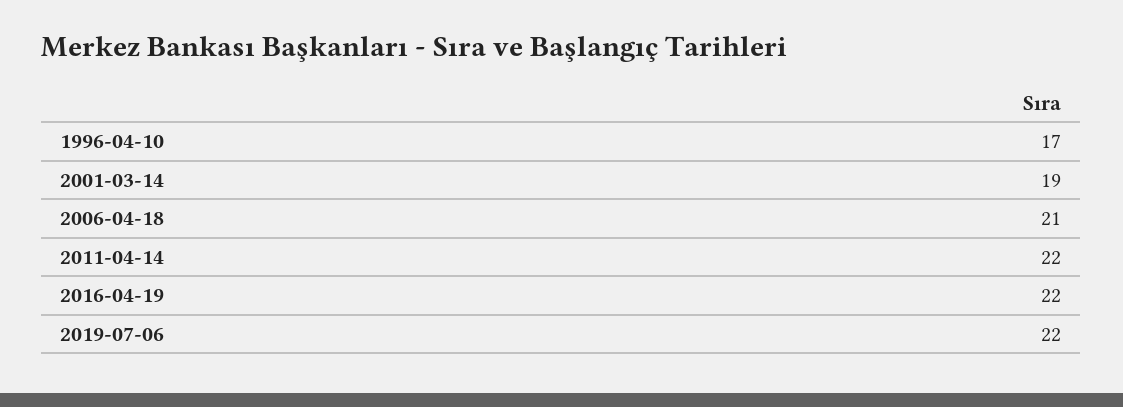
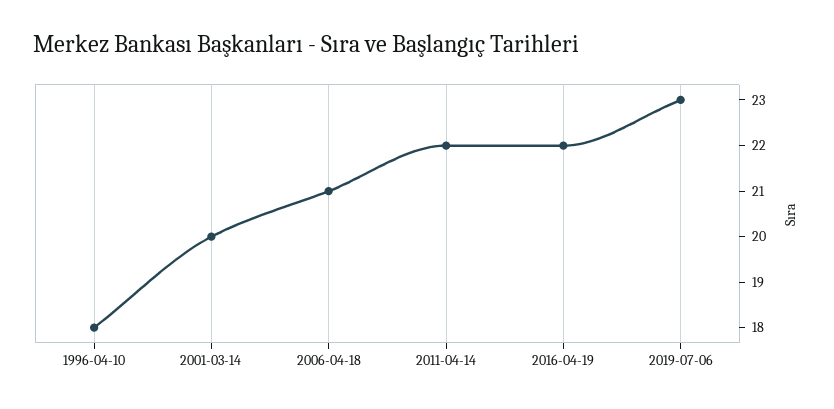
1996-04-10: 17 -> 18
2001-03-14: 19 -> 20
2019-07-06: 22 -> 23

